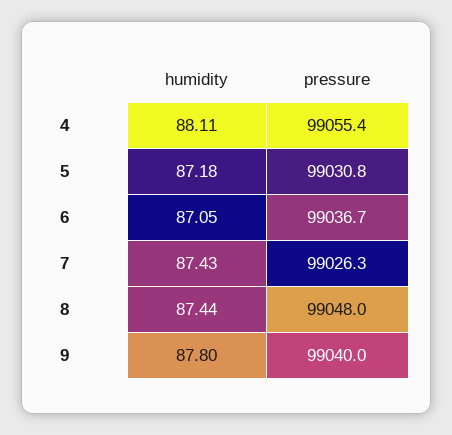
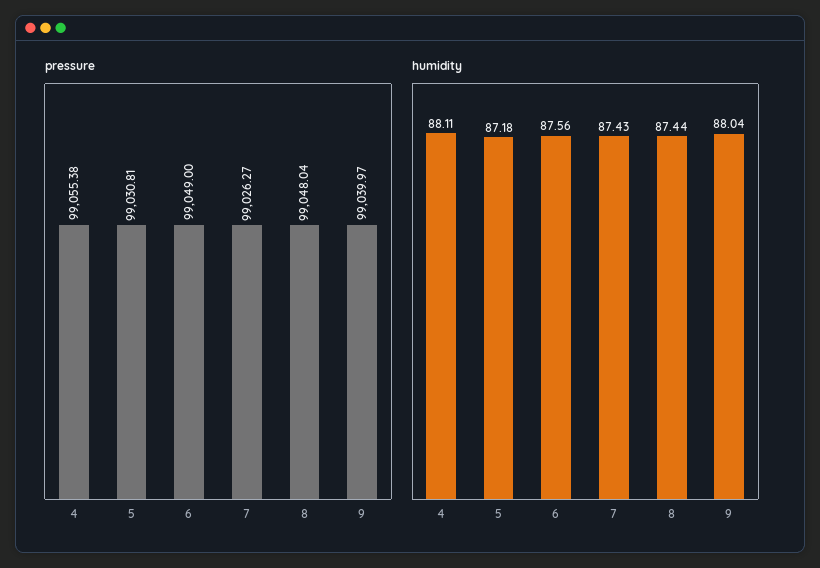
humidity, 6: 87.05 -> 87.56
pressure, 6: 99036.7 -> 99049
humidity, 9: 87.8 -> 88.04

